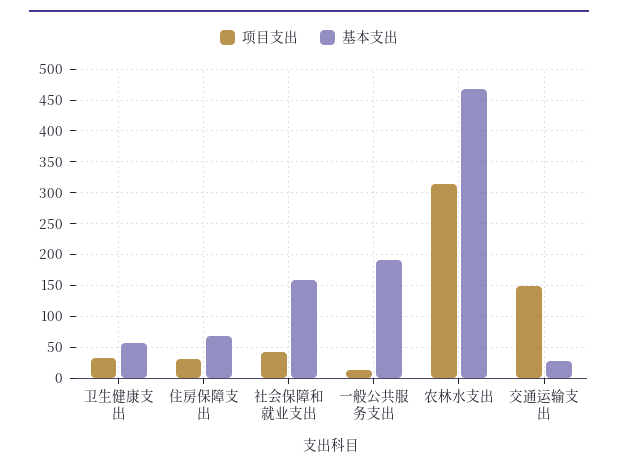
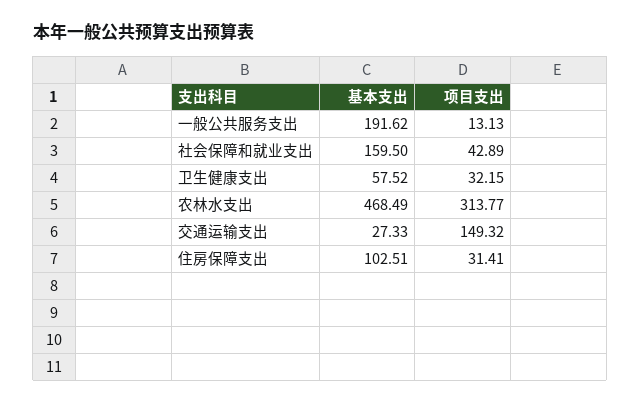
基本支出, 住房保障支出: 70 -> 102.51

